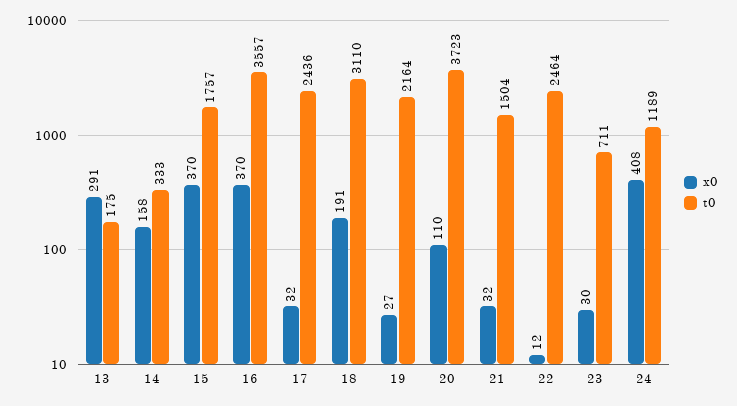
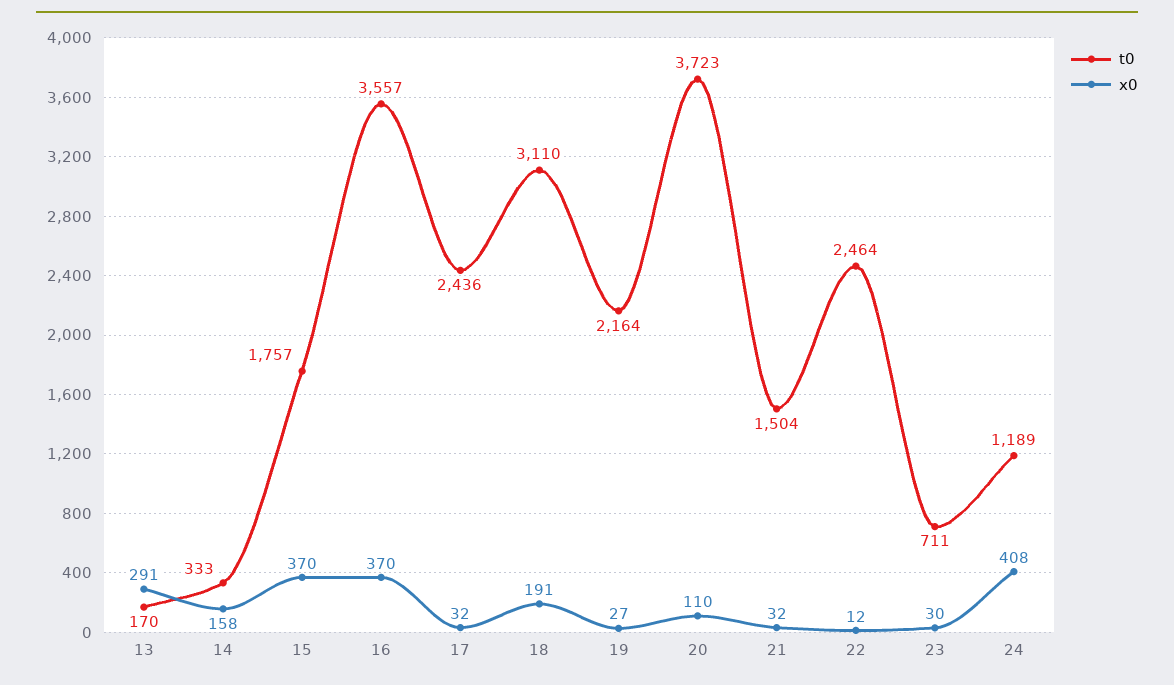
t0, 13: 175 -> 170

